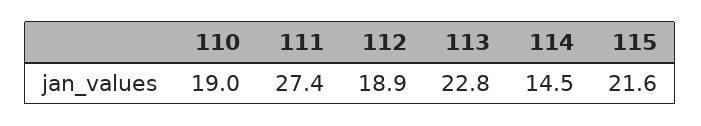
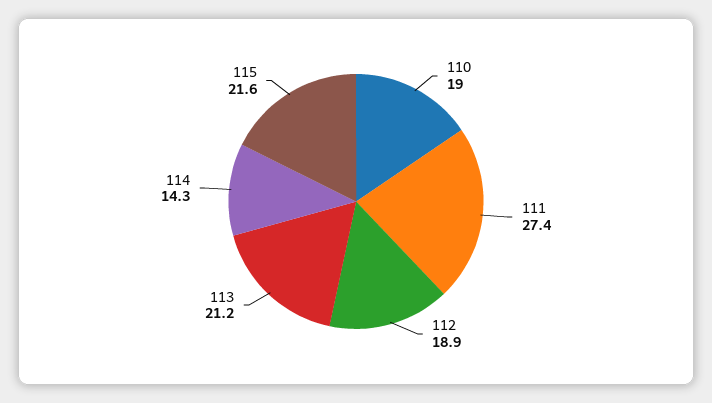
113: 22.8 -> 21.2
114: 14.5 -> 14.3

